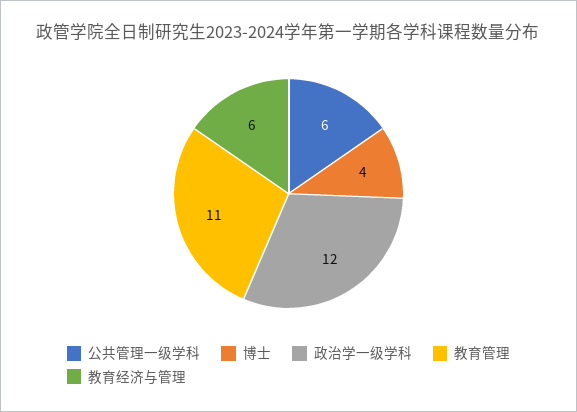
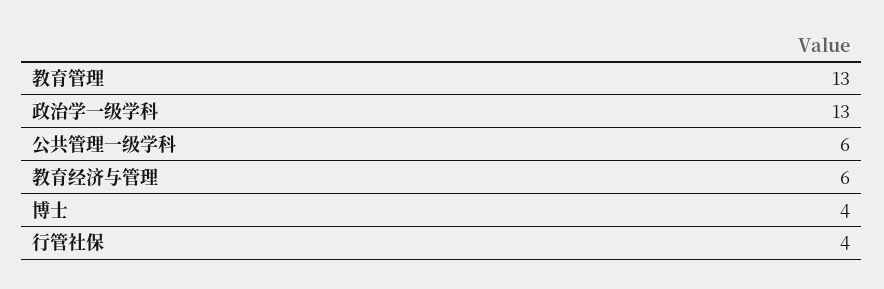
政治学一级学科: 12 -> 13
教育管理: 11 -> 13
行管社保: none -> 4

